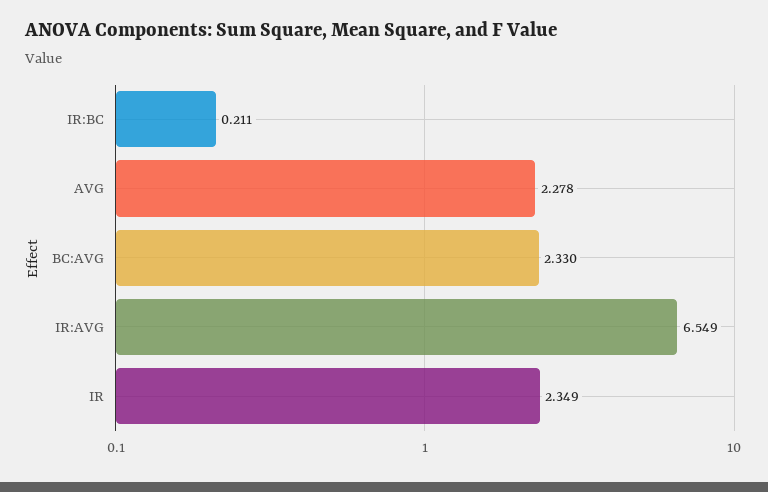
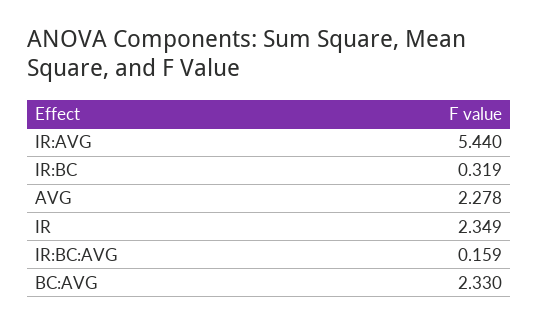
IR:BC: 0.211 -> 0.319
IR:AVG: 6.549 -> 5.44
IR:BC:AVG: none -> 0.159

